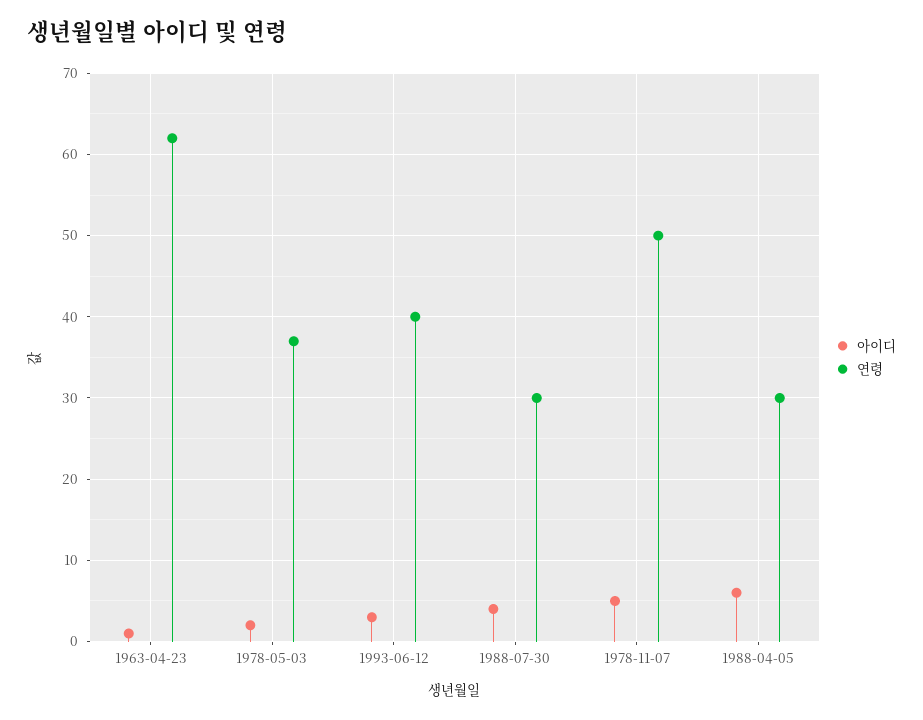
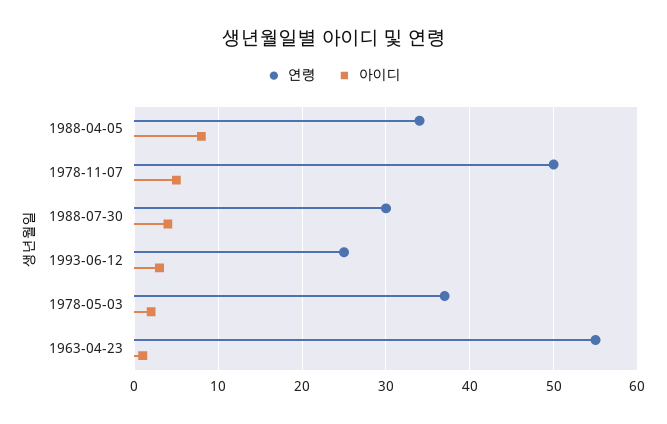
연령, 1963-04-23: 62 -> 55
연령, 1993-06-12: 40 -> 25
아이디, 1988-04-05: 6 -> 8
연령, 1988-04-05: 30 -> 34

